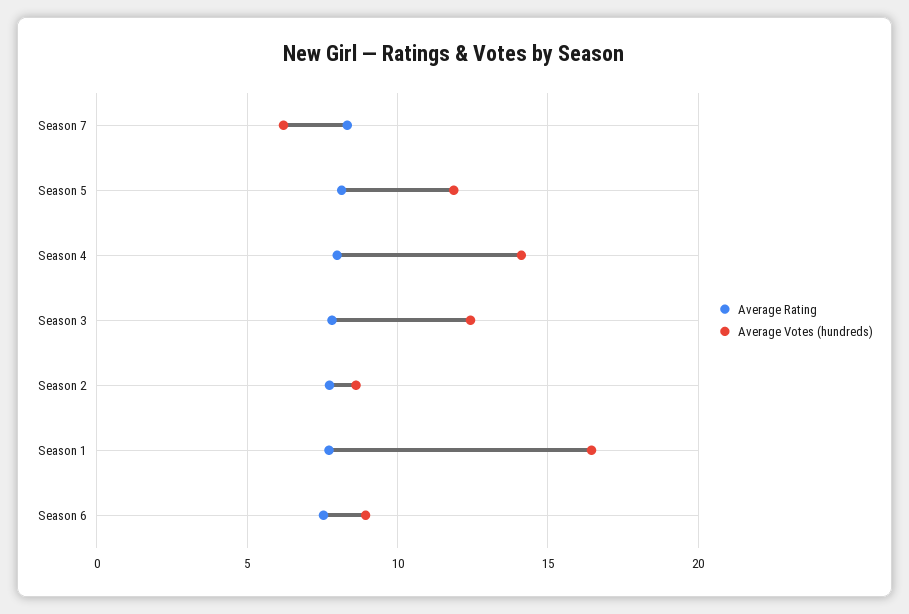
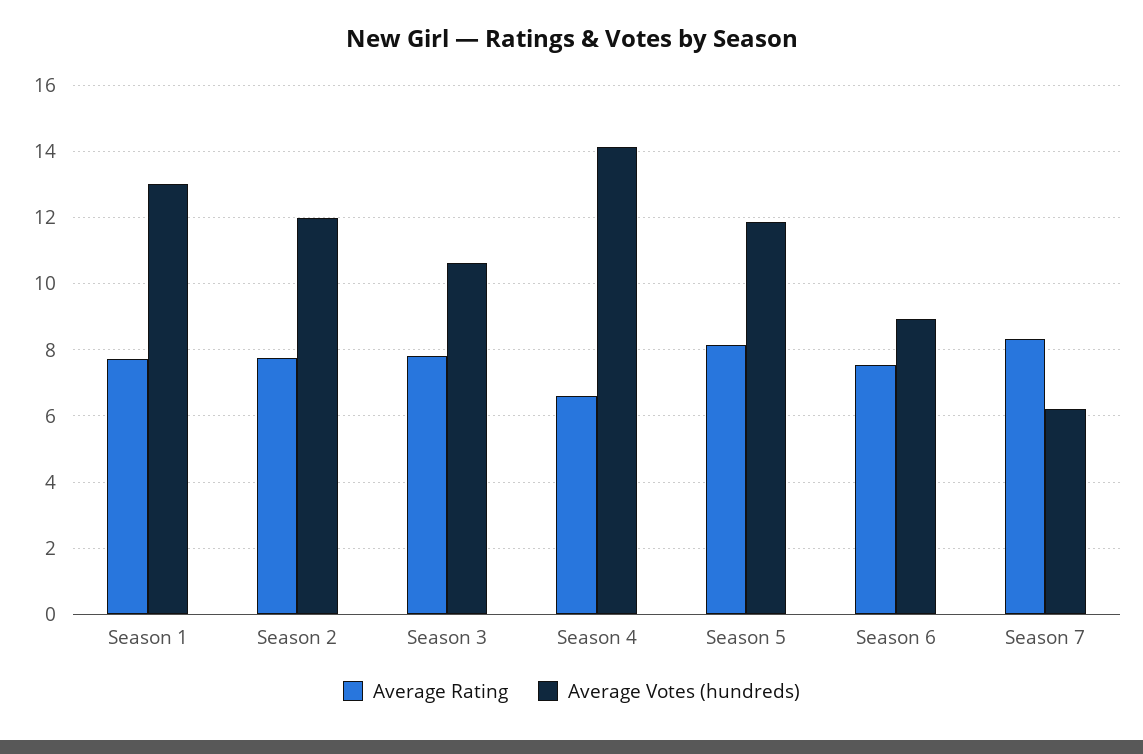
Average Rating, Season 4: 8 -> 6.6
Average Votes (hundreds), Season 3: 12.5 -> 10.6
Average Votes (hundreds), Season 2: 8.5 -> 12
Average Votes (hundreds), Season 1: 16.5 -> 13

